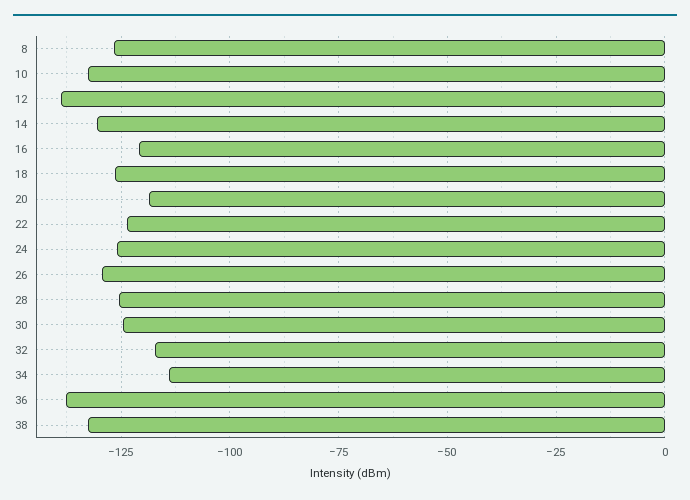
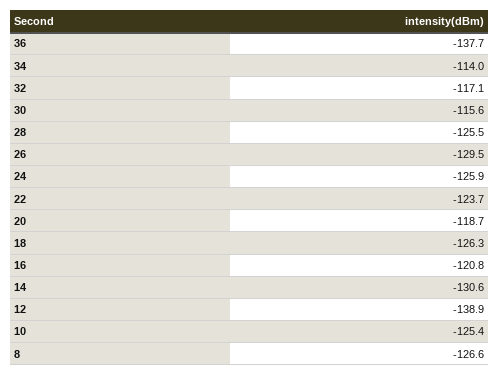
10: -132.5 -> -125.4
30: -125 -> -115.6
38: -132.5 -> none

